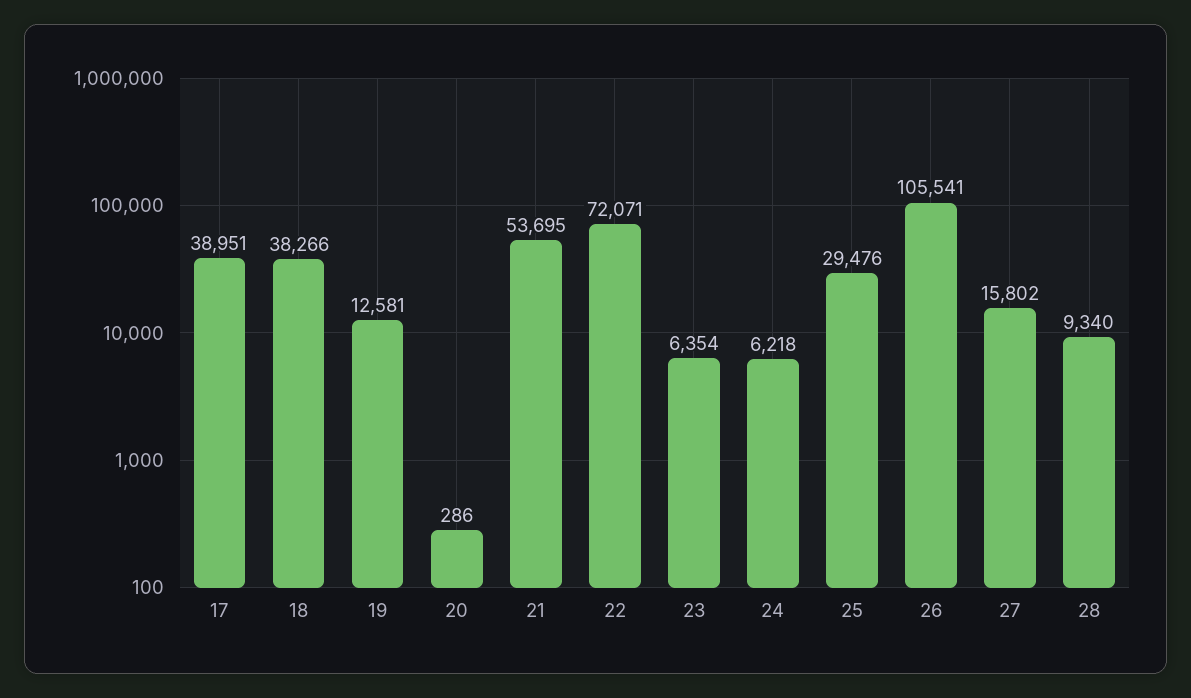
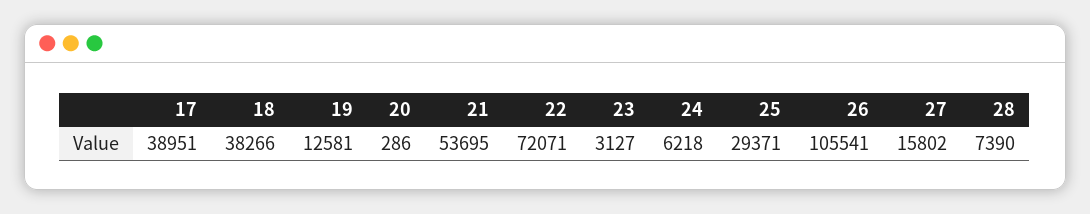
23: 6354 -> 3127
25: 29476 -> 29371
28: 9340 -> 7390

